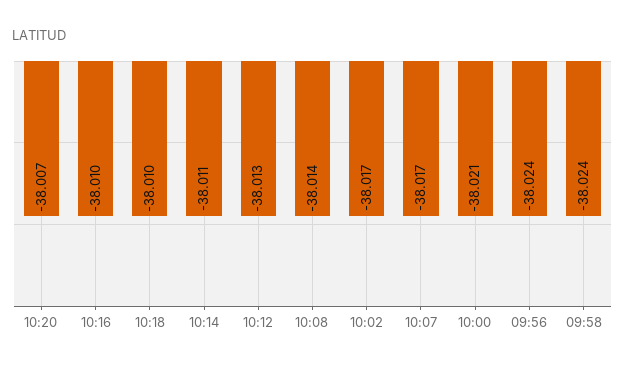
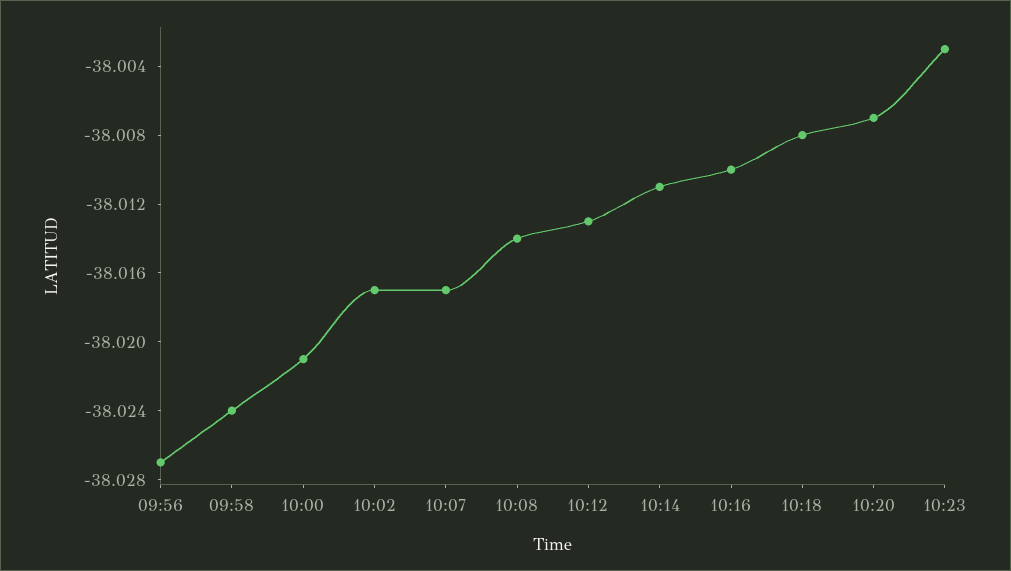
10:18: -38.01 -> -38.008
09:56: -38.024 -> -38.027
10:23: none -> -38.003

